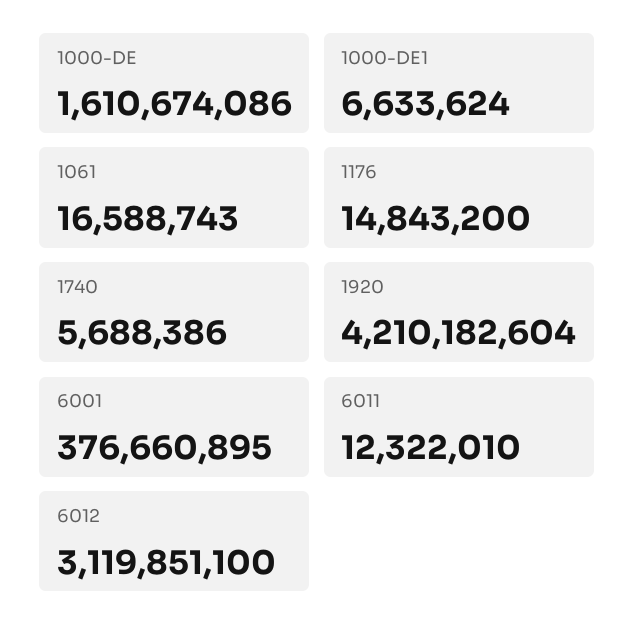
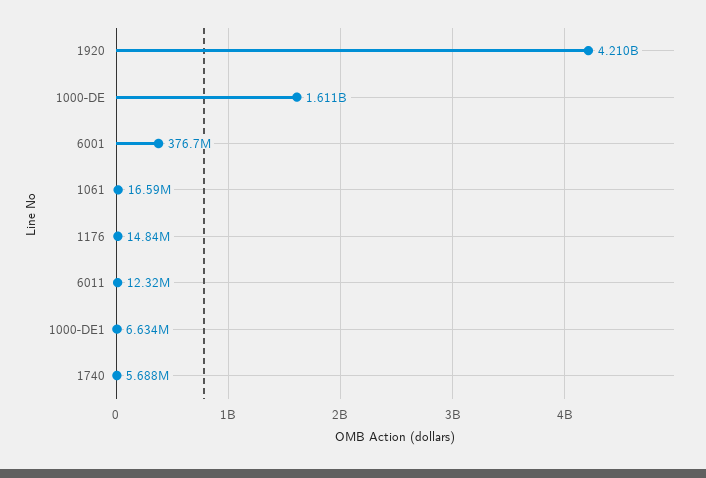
6012: 3119851100 -> none

